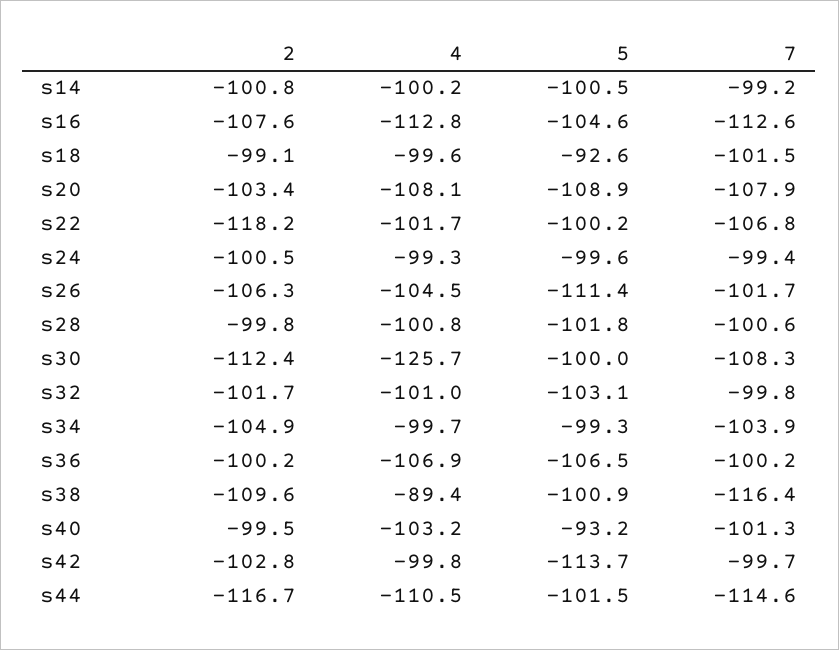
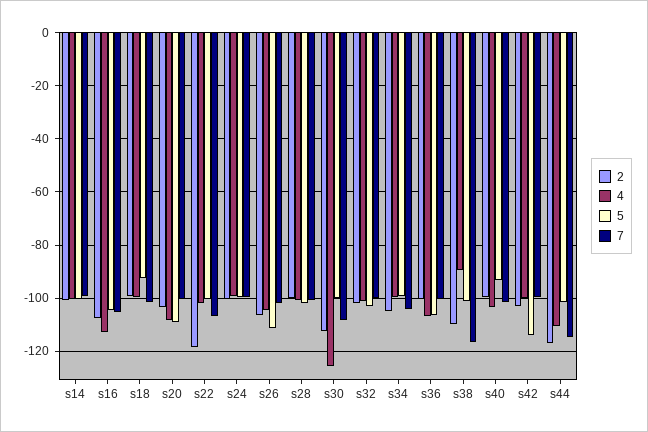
7, s16: -112.6 -> -105
7, s20: -107.9 -> -100

